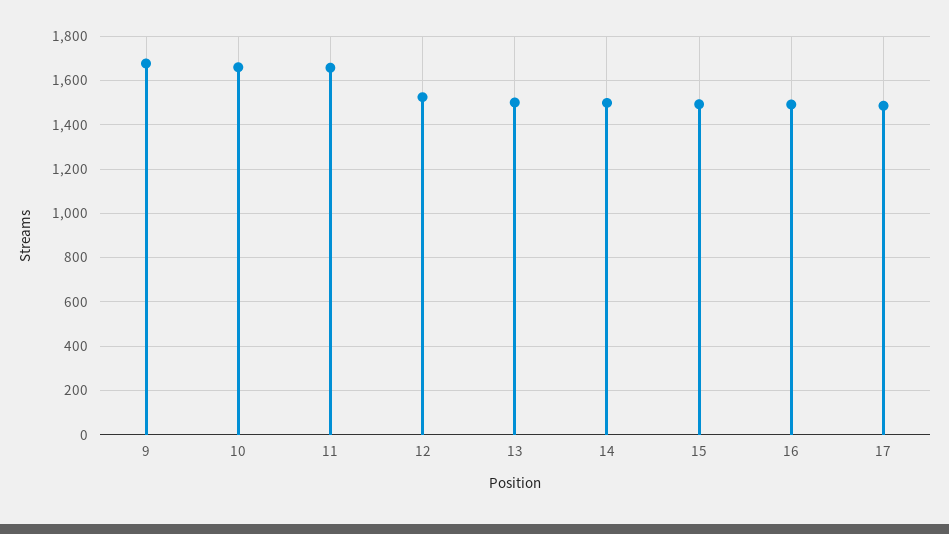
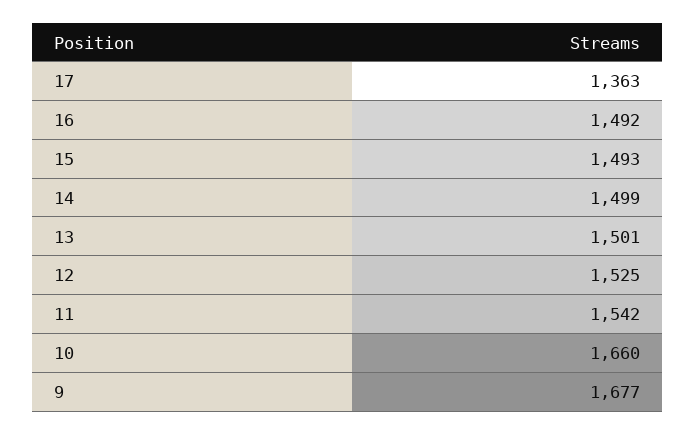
11: 1650 -> 1542
17: 1500 -> 1363

